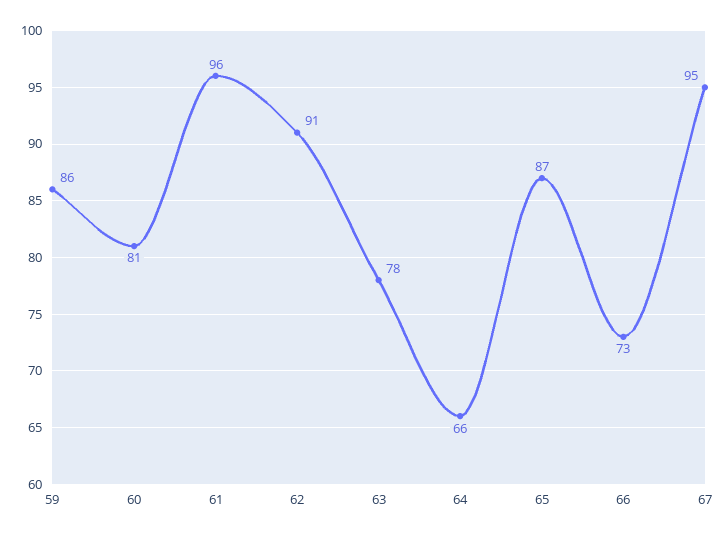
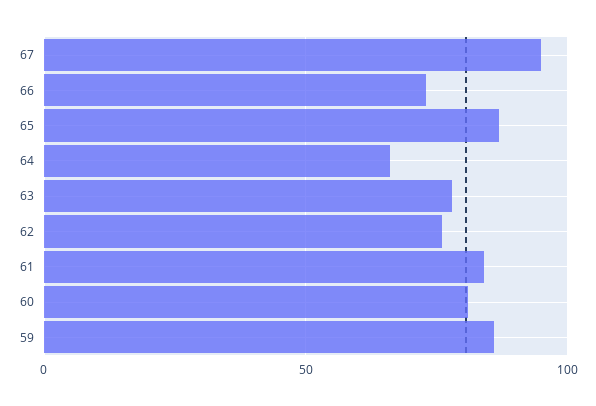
61: 96 -> 85
62: 91 -> 75

